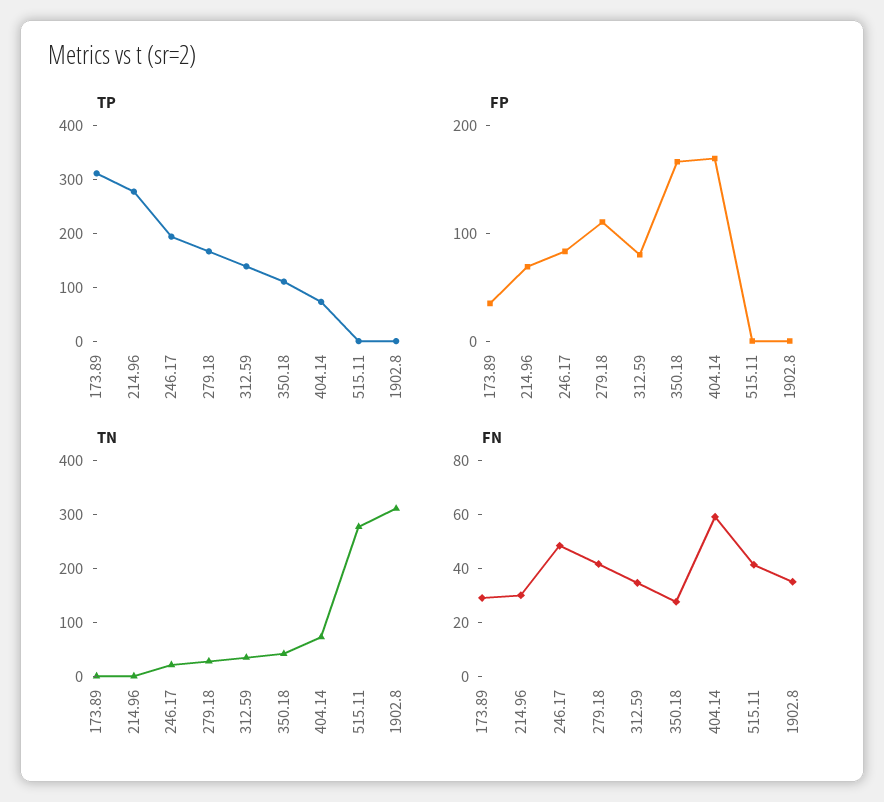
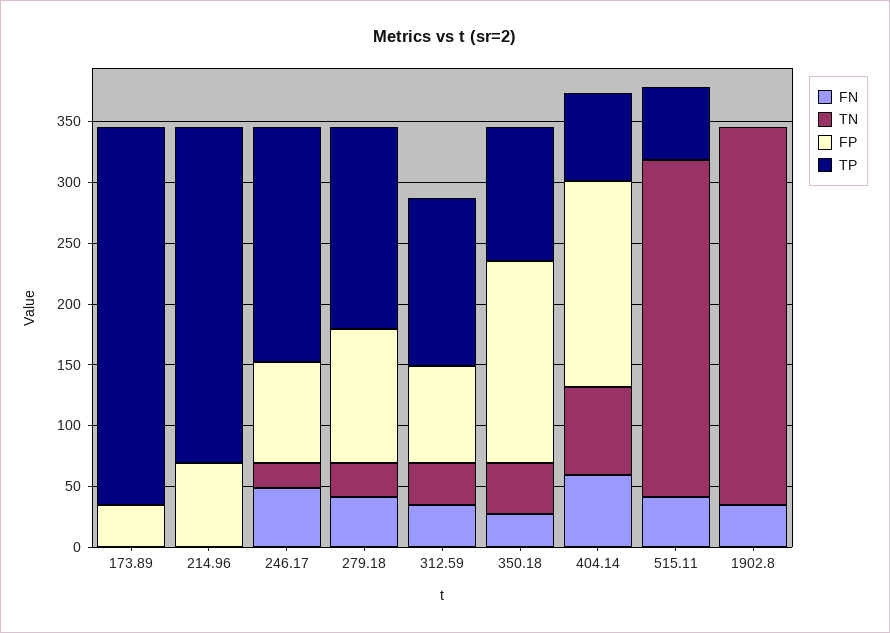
TP, 515.11: 0 -> 60
FN, 173.89: 30 -> 0
FN, 214.96: 30 -> 0

